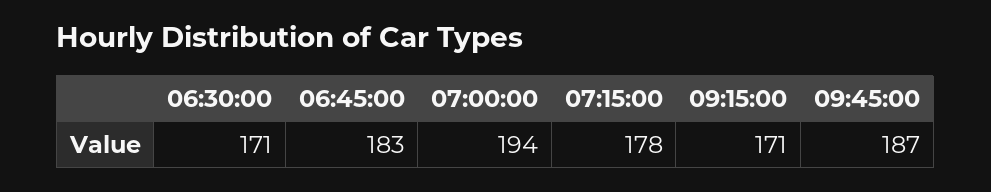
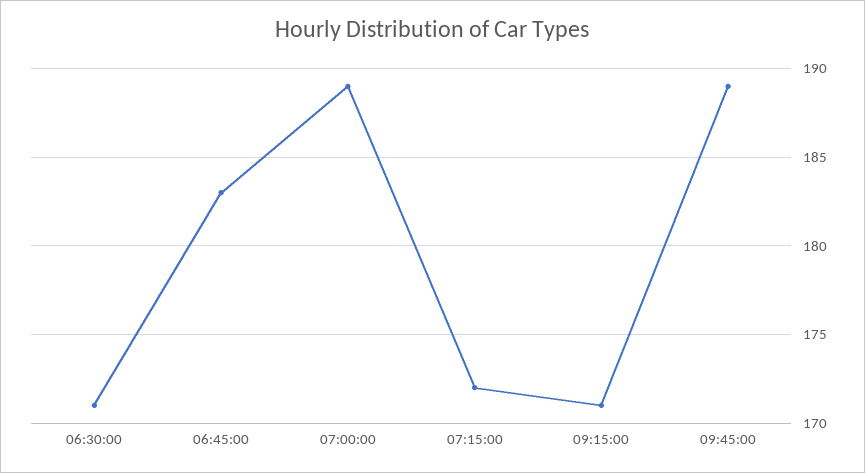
07:00:00: 194 -> 189
07:15:00: 178 -> 172
09:45:00: 187 -> 189

